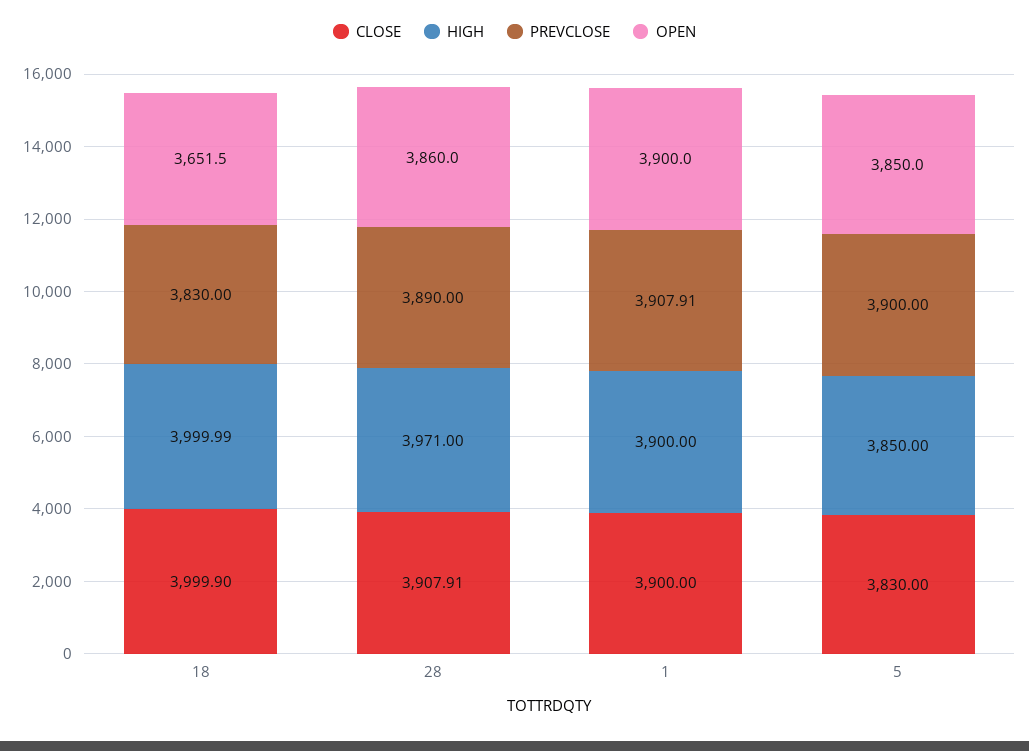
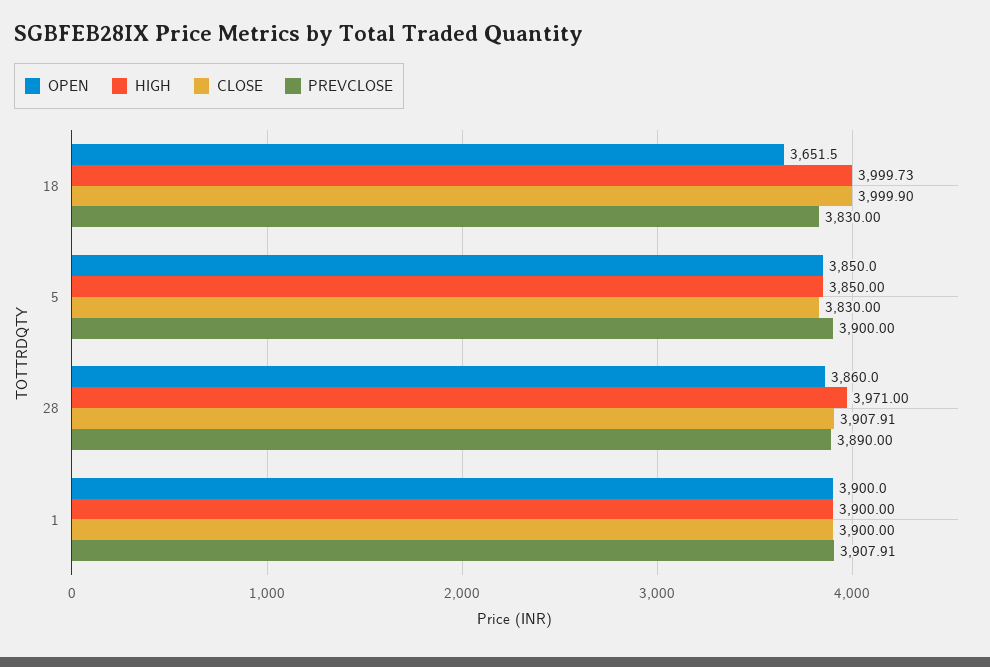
HIGH, 18: 3999.99 -> 3999.73

